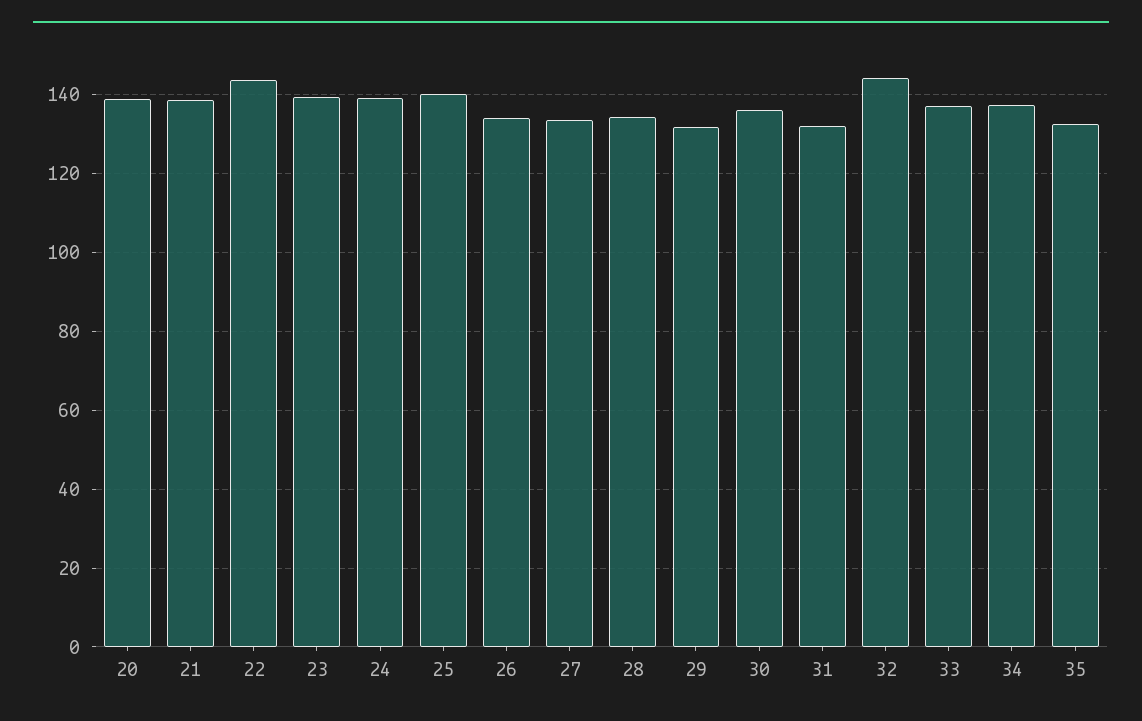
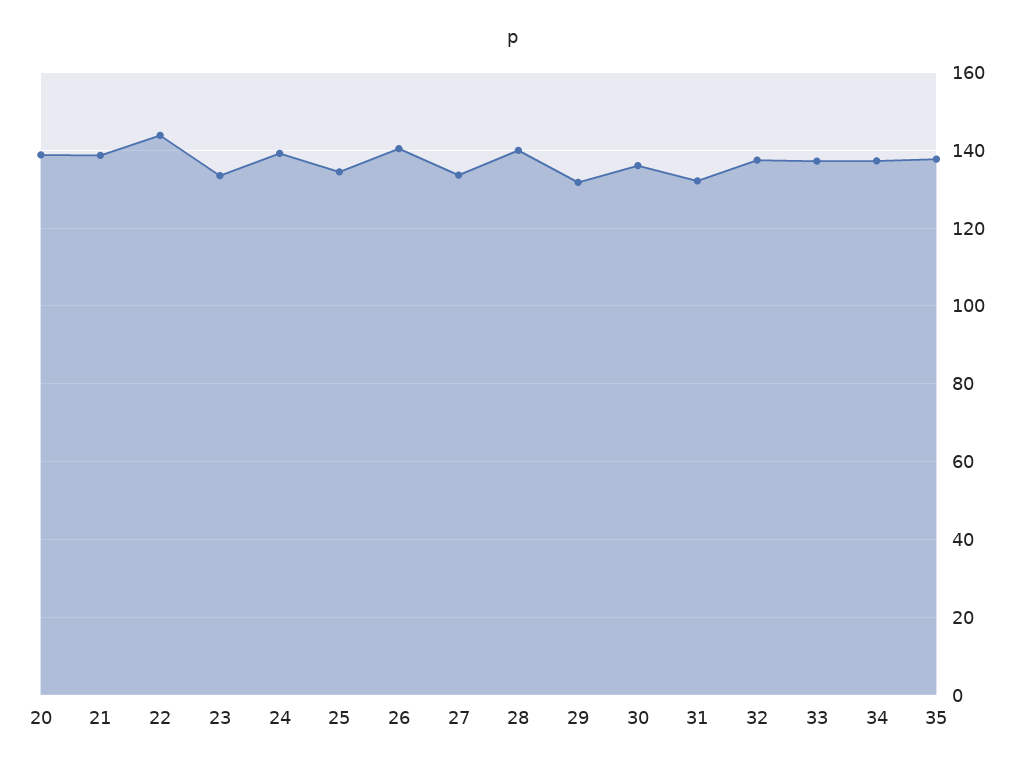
23: 140 -> 134
25: 140 -> 134
26: 134 -> 140
28: 134 -> 140
32: 144 -> 138
35: 132 -> 138

